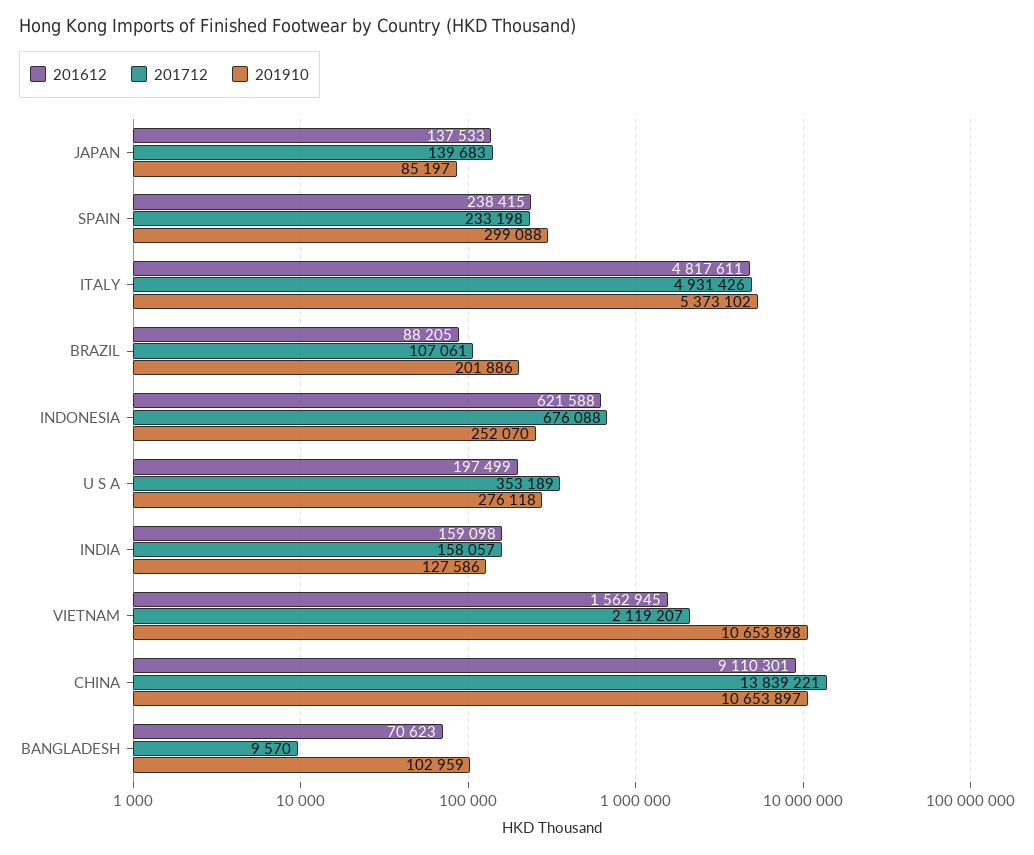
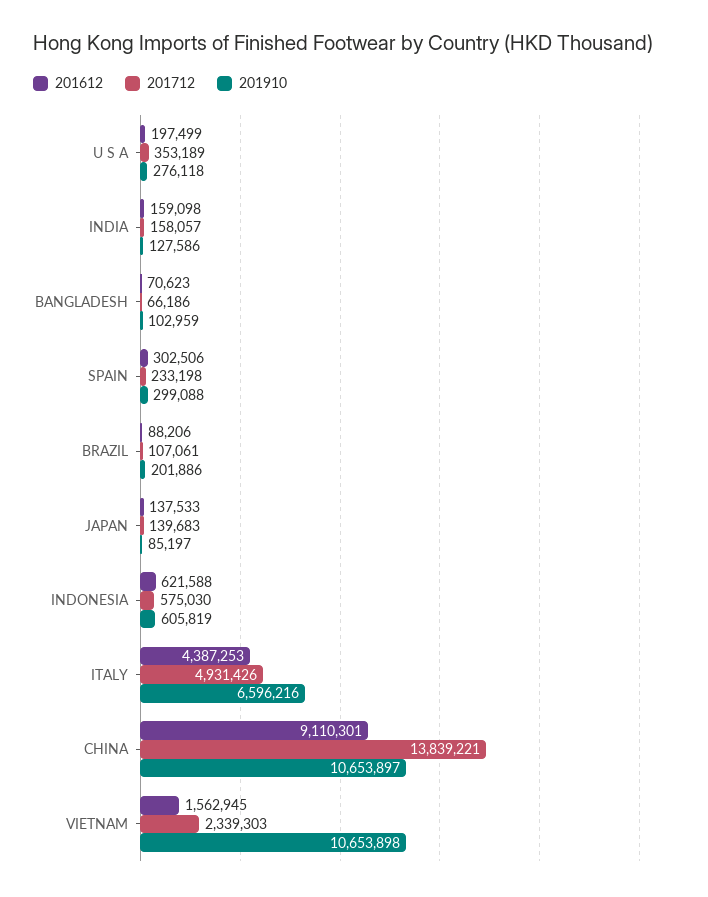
201612, SPAIN: 238415 -> 302506
201612, ITALY: 4817611 -> 4387253
201910, ITALY: 5373102 -> 6596216
201612, BRAZIL: 88205 -> 88206
201712, INDONESIA: 676088 -> 575030
201910, INDONESIA: 252070 -> 605819
201712, VIETNAM: 2119207 -> 2339303
201712, BANGLADESH: 9570 -> 66186

